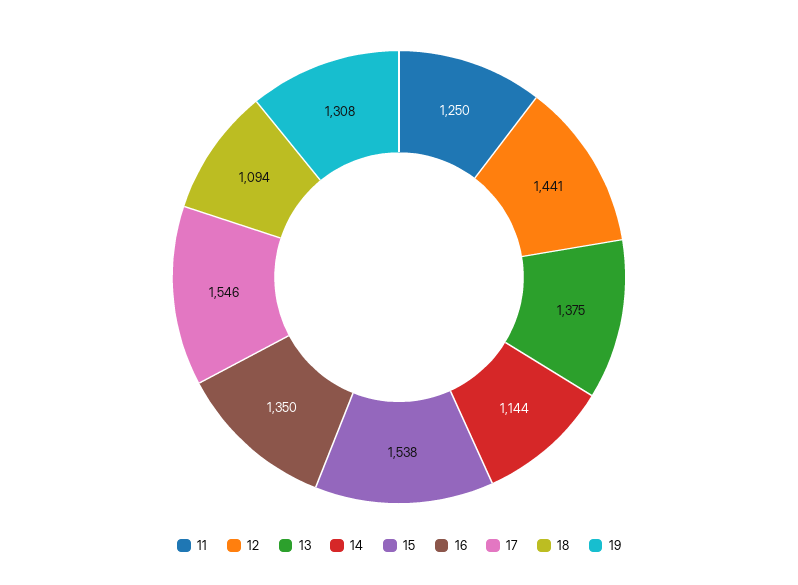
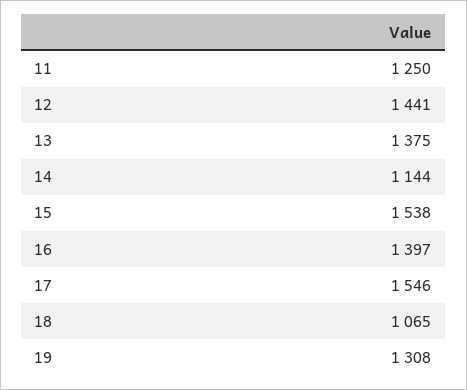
16: 1350 -> 1397
18: 1094 -> 1065

